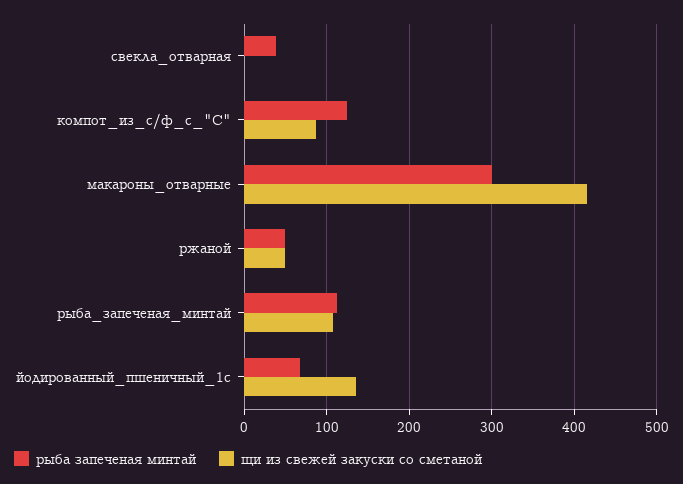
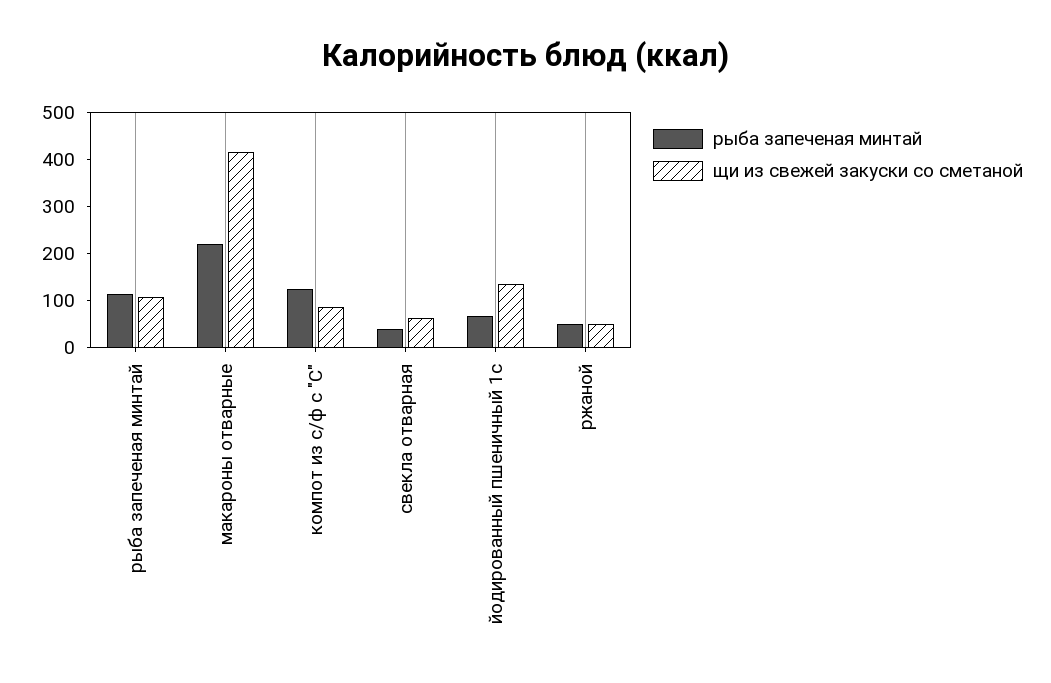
щи из свежей закуски со сметаной, свекла_отварная: 0 -> 60
рыба запеченая минтай, макароны_отварные: 300 -> 220

